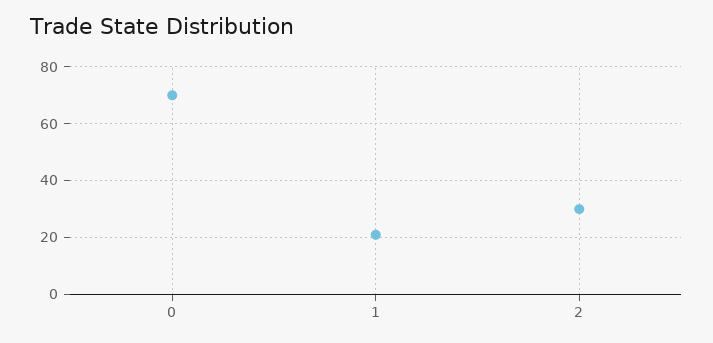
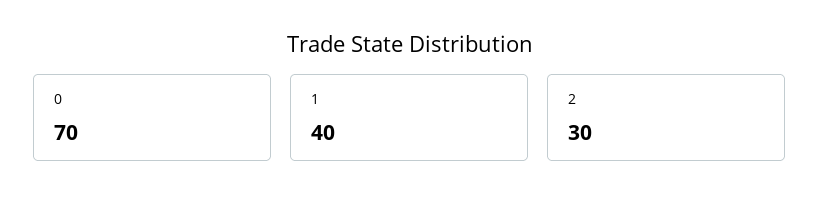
1: 20 -> 40

